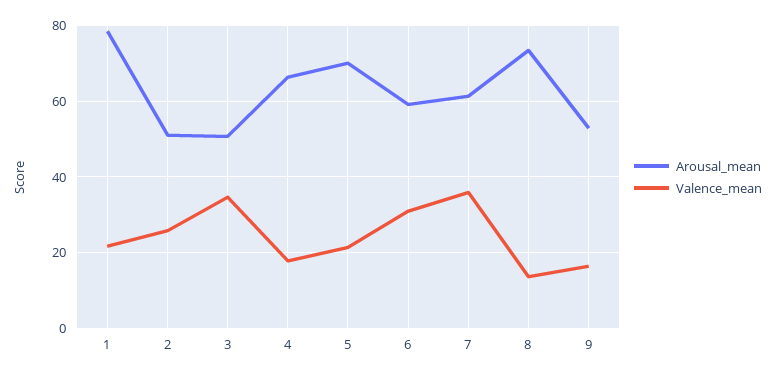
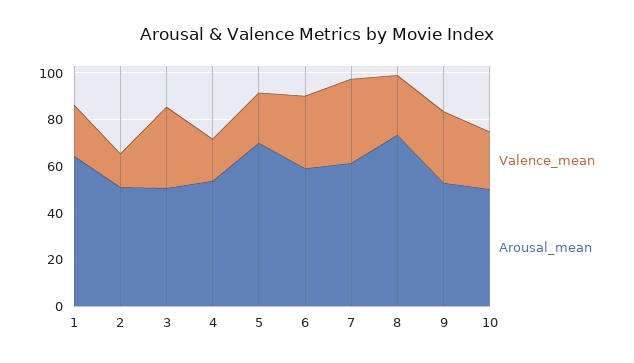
Arousal_mean, 1: 78 -> 65
Valence_mean, 2: 26 -> 15
Arousal_mean, 4: 66 -> 55
Valence_mean, 8: 14 -> 25
Valence_mean, 9: 16 -> 30
Valence_mean, 10: none -> 25
Arousal_mean, 10: none -> 50

